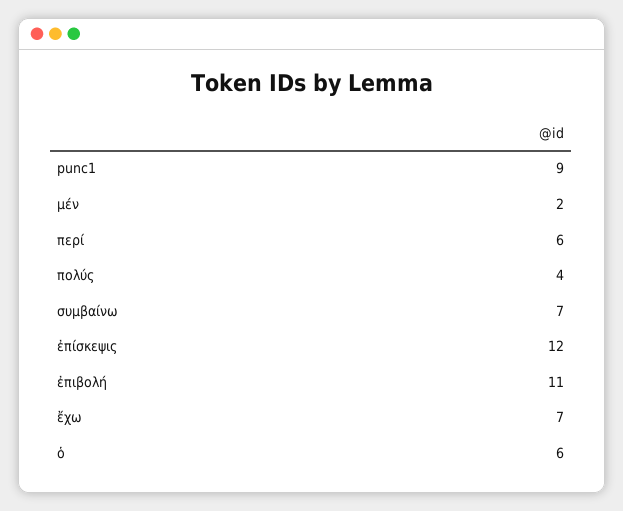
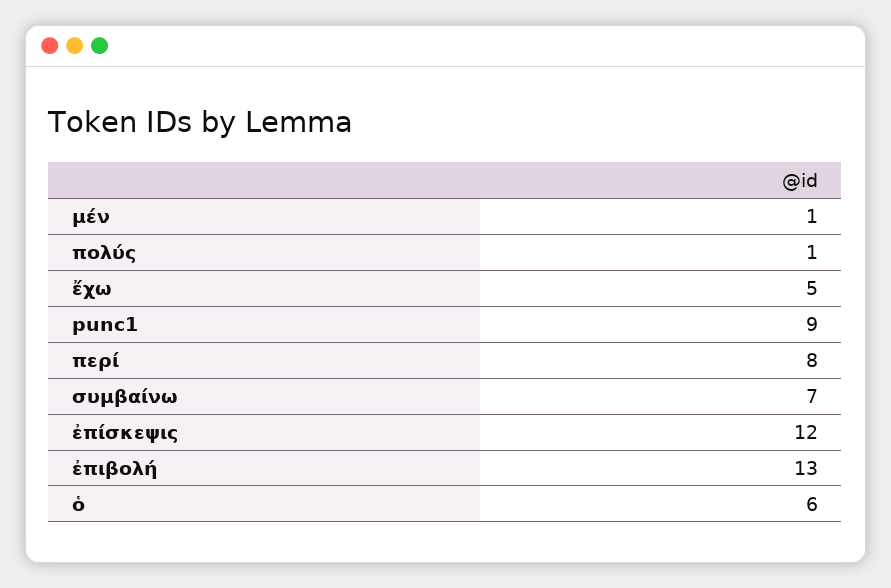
μέν: 2 -> 1
περί: 6 -> 8
πολύς: 4 -> 1
ἐπιβολή: 11 -> 13
ἔχω: 7 -> 5

